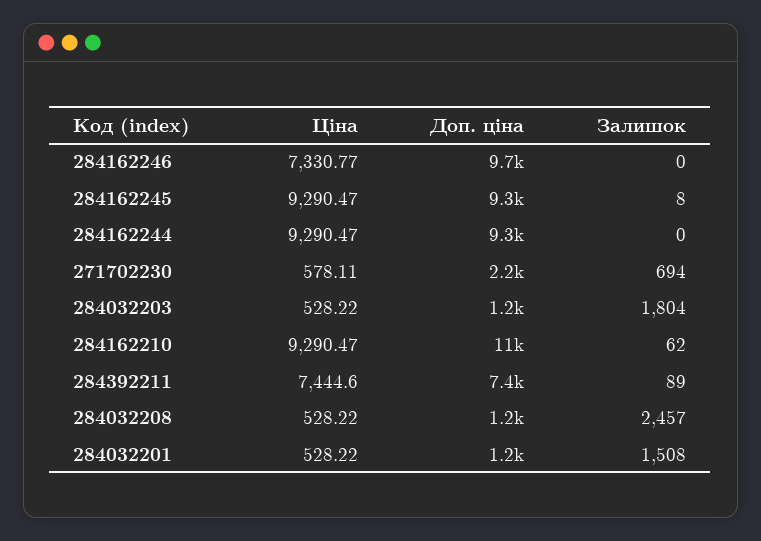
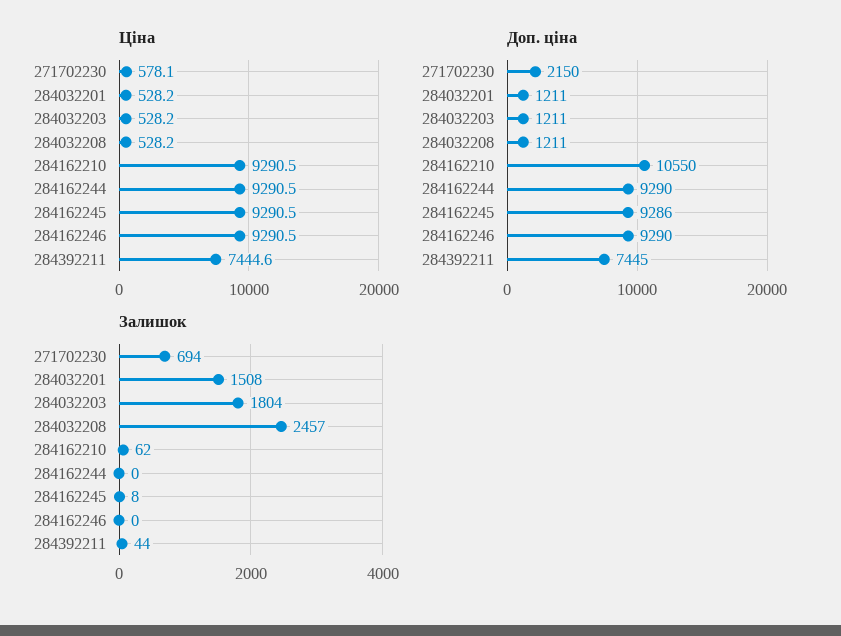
Ціна, 284162246: 7330.77 -> 9290.5
Доп. ціна, 284162246: 9700 -> 9290
Залишок, 284392211: 89 -> 44

